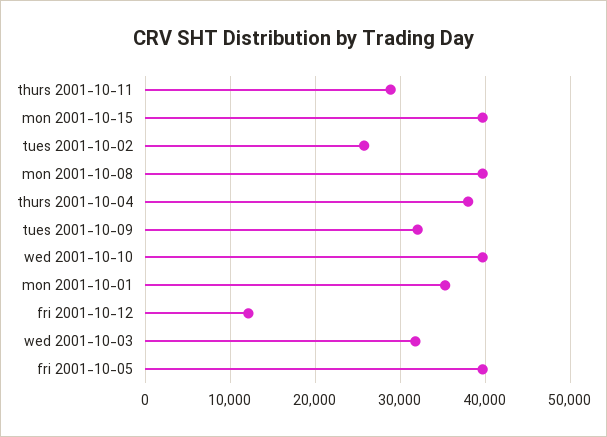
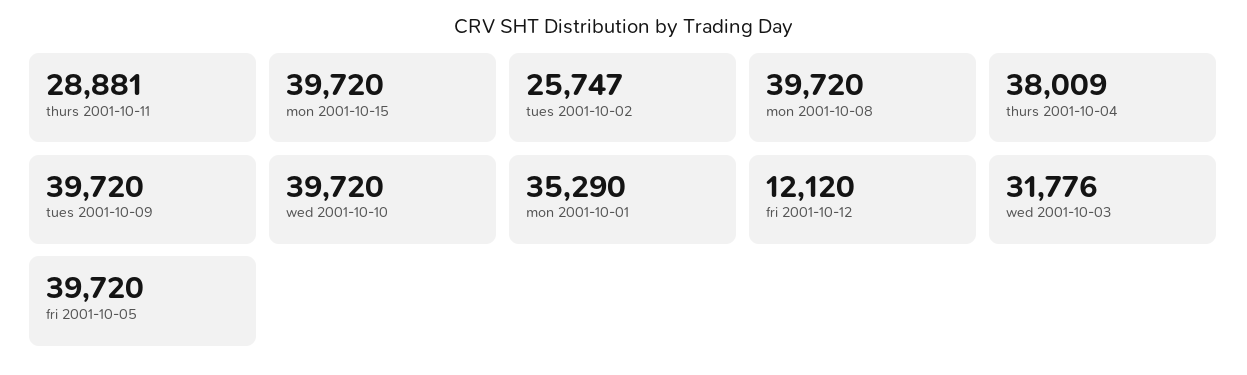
tues 2001-10-09: 32000 -> 39720

